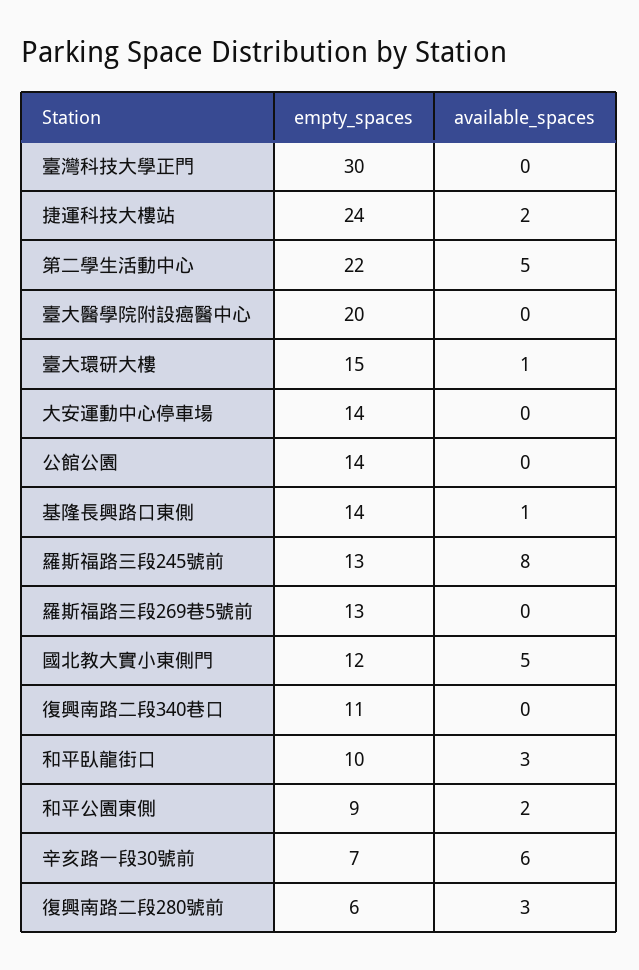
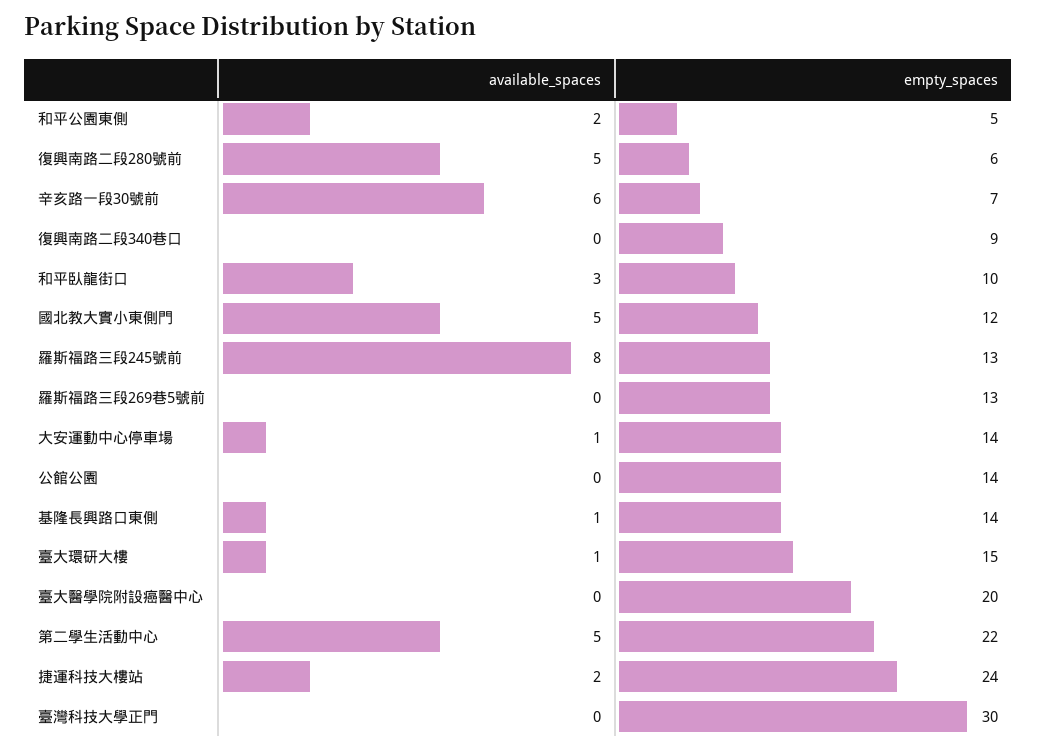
available_spaces, 大安運動中心停車場: 0 -> 1
empty_spaces, 復興南路二段340巷口: 11 -> 9
empty_spaces, 和平公園東側: 9 -> 5
available_spaces, 復興南路二段280號前: 3 -> 5

